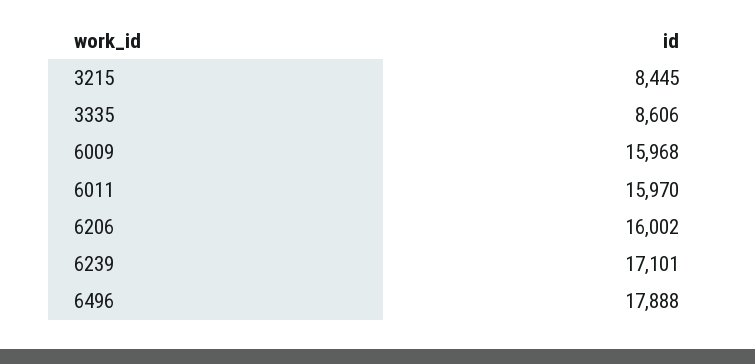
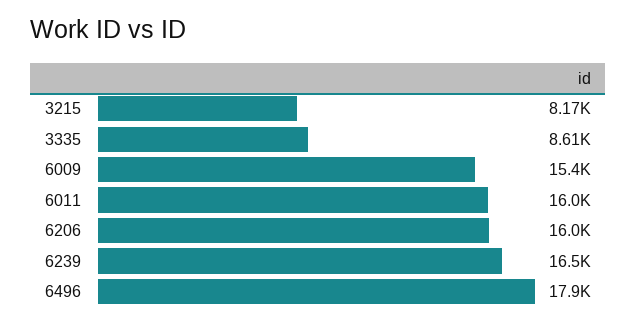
3215: 8445 -> 8170
6009: 15968 -> 15400
6239: 17101 -> 16500

